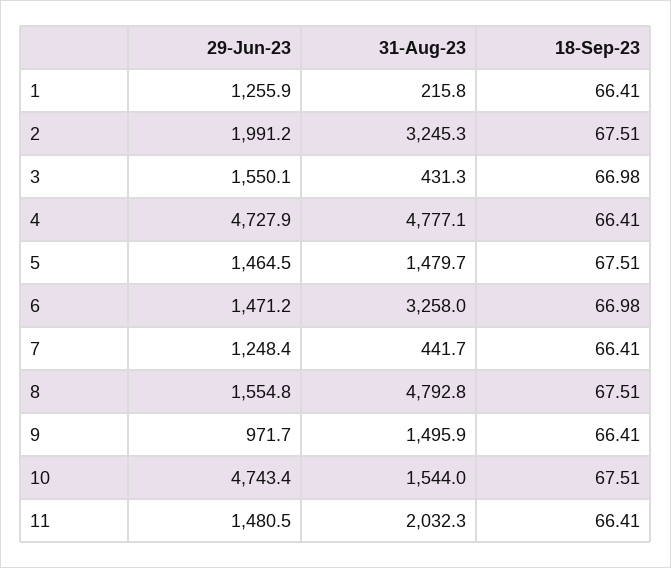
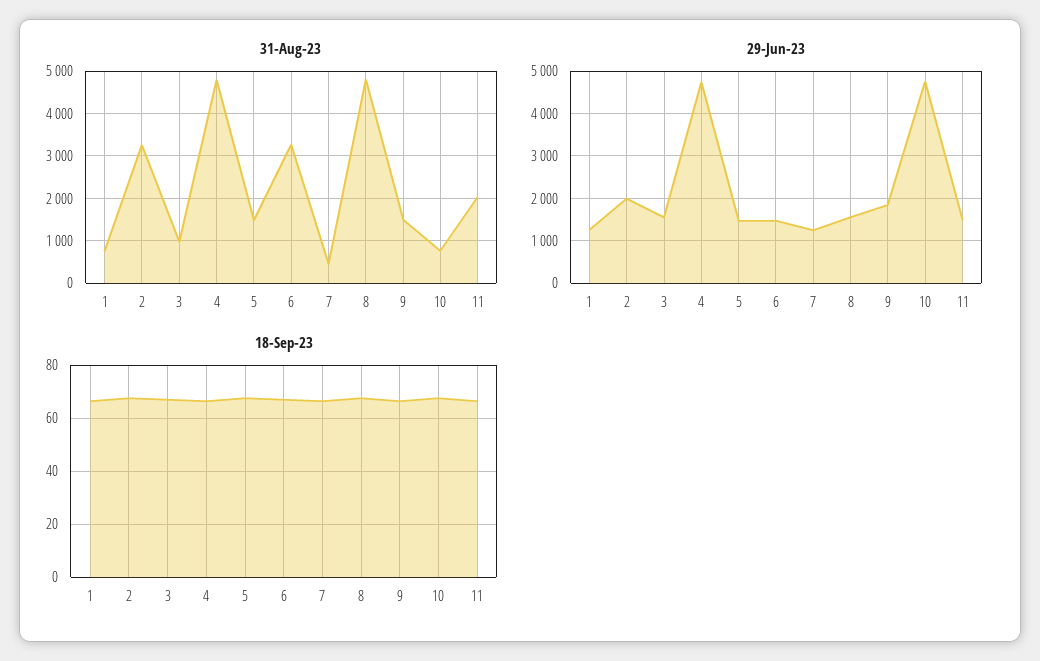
31-Aug-23, 1: 215.8 -> 800
31-Aug-23, 3: 431.3 -> 1000
29-Jun-23, 9: 971.7 -> 1800
31-Aug-23, 10: 1544 -> 800

